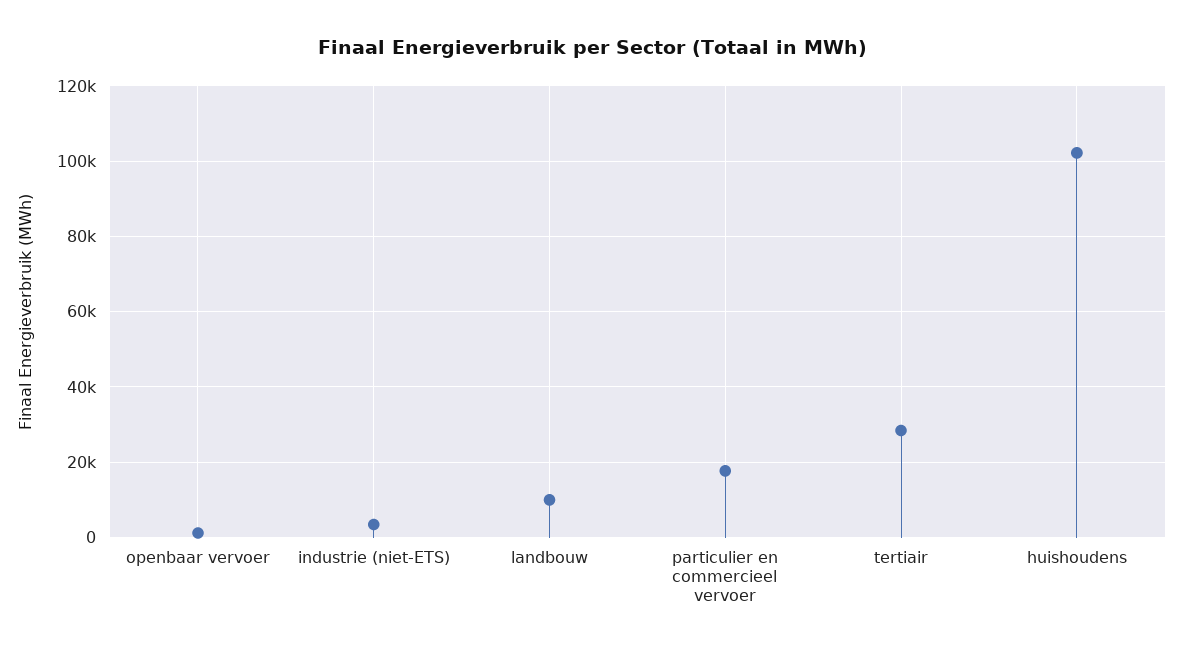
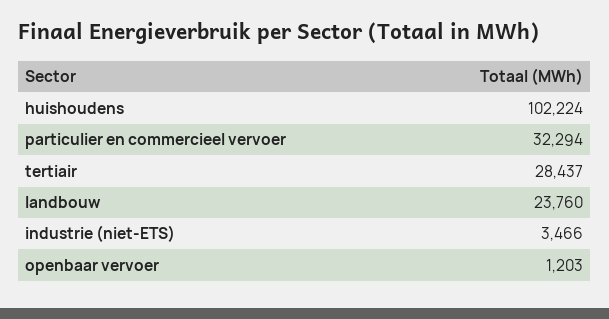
landbouw: 10000 -> 23760
particulier en commercieel vervoer: 18000 -> 32294

